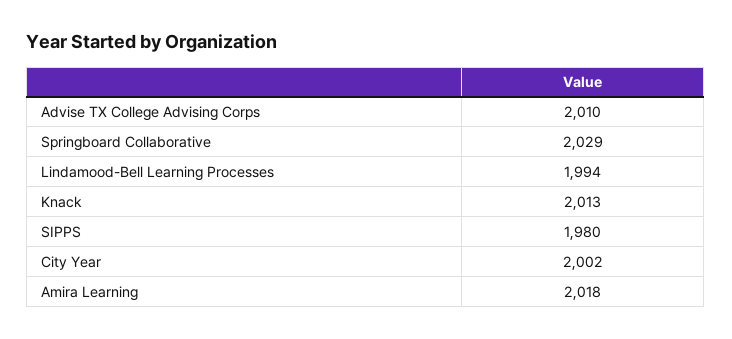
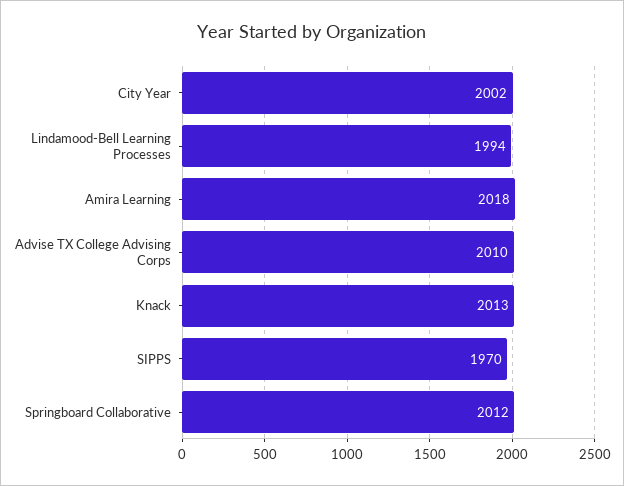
Springboard Collaborative: 2029 -> 2012
SIPPS: 1980 -> 1970

